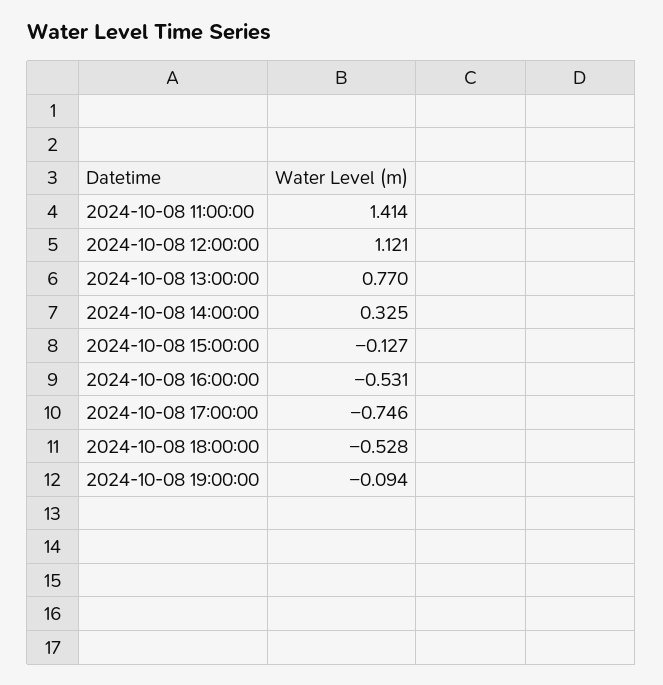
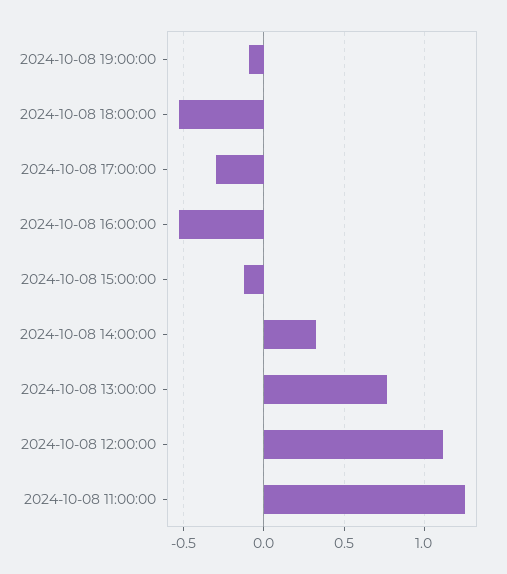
2024-10-08 11:00:00: 1.414 -> 1.25
2024-10-08 17:00:00: -0.746 -> -0.3

